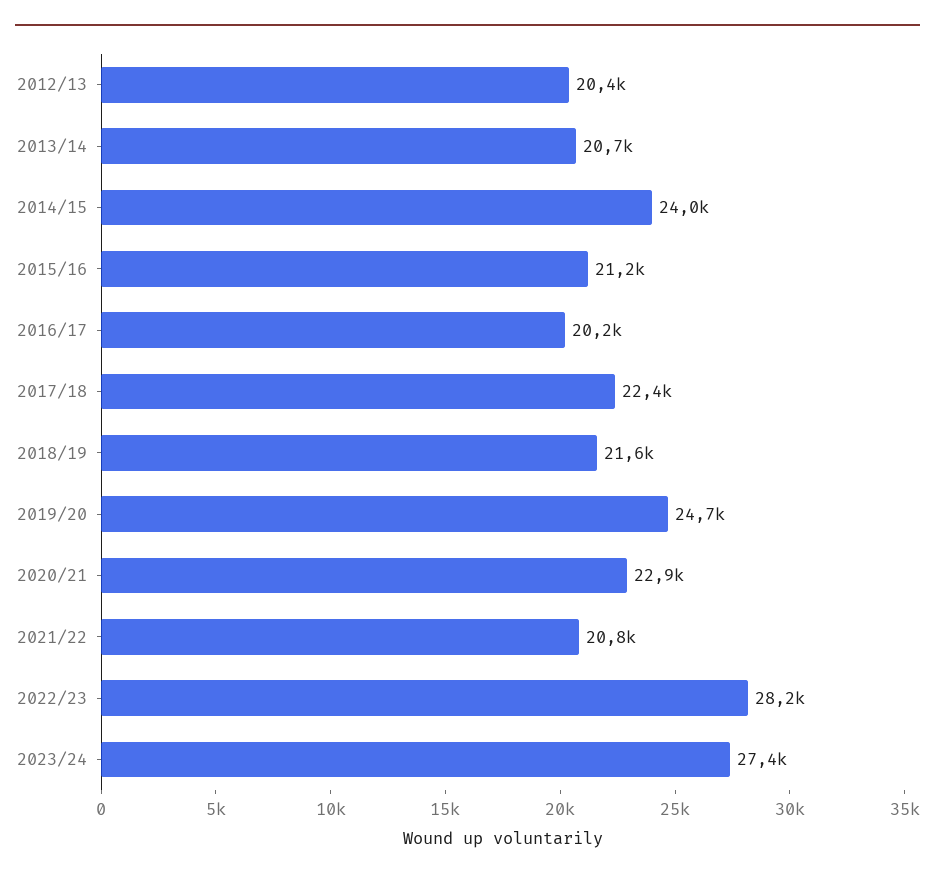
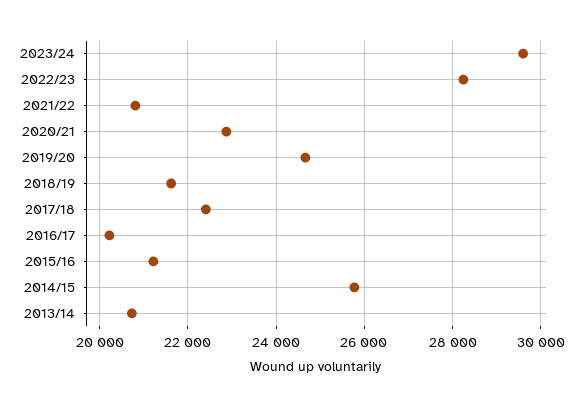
2012/13: 20400 -> none
2014/15: 24000 -> 25800
2023/24: 27400 -> 29600

